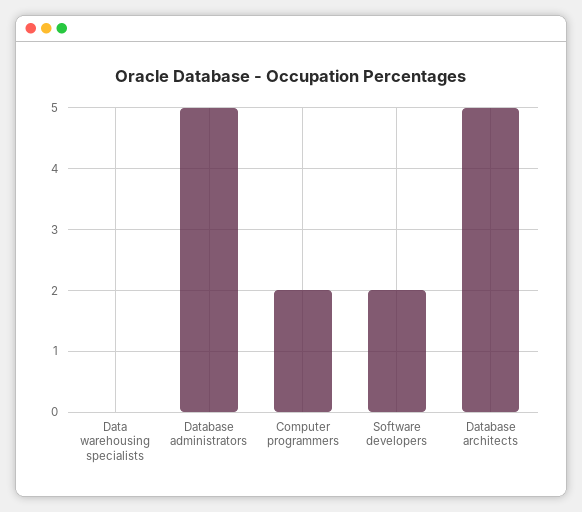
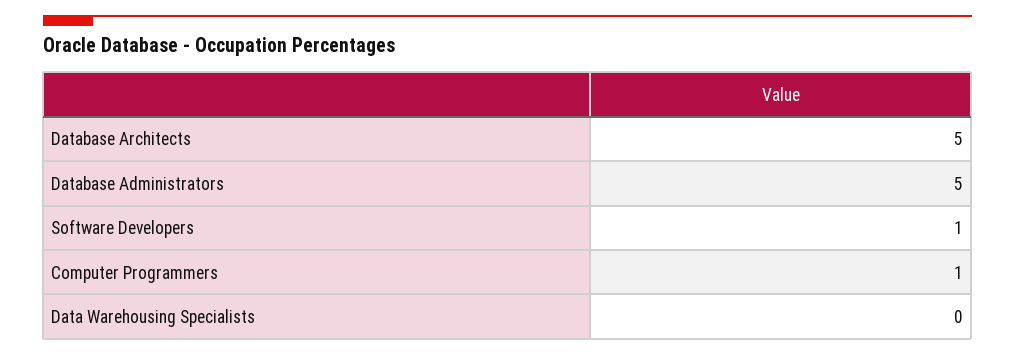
Computer programmers: 2 -> 1
Software developers: 2 -> 1

